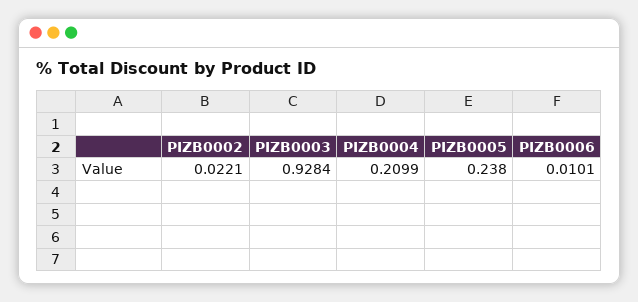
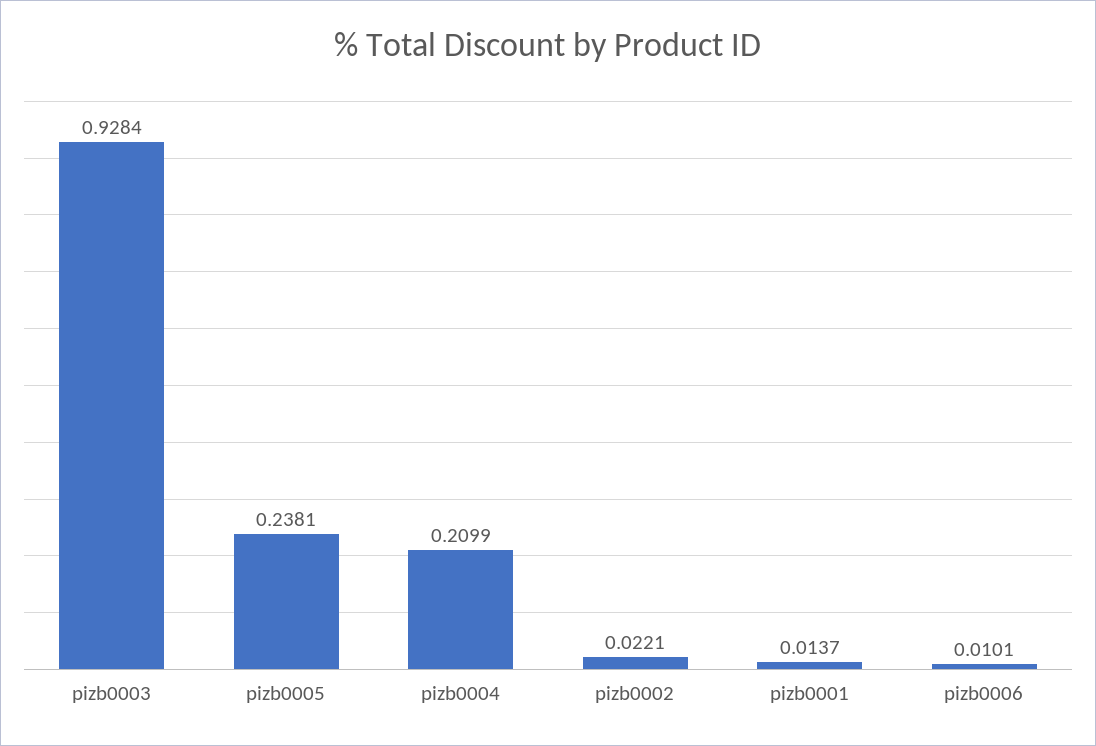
PIZB0005: 0.238 -> 0.2381
pizb0001: none -> 0.0137

